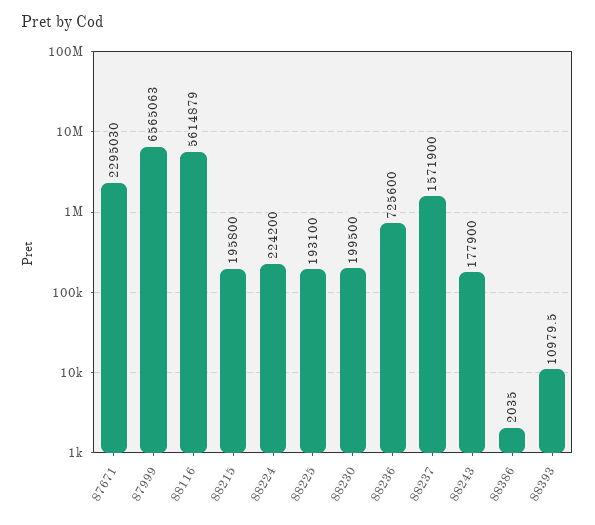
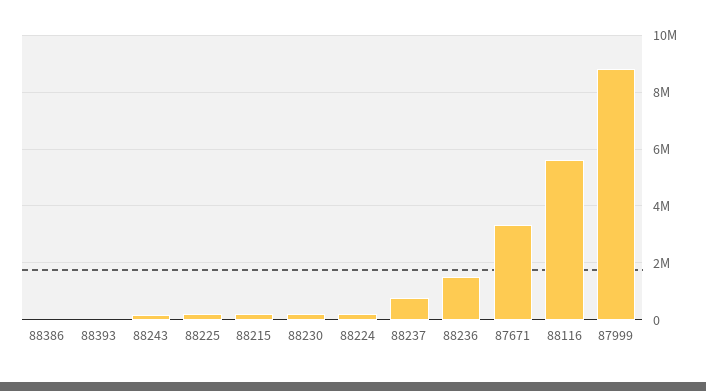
87671: 2295030 -> 3250000
87999: 6565063 -> 8750000
88236: 725600 -> 1500000
88237: 1571900 -> 750000

